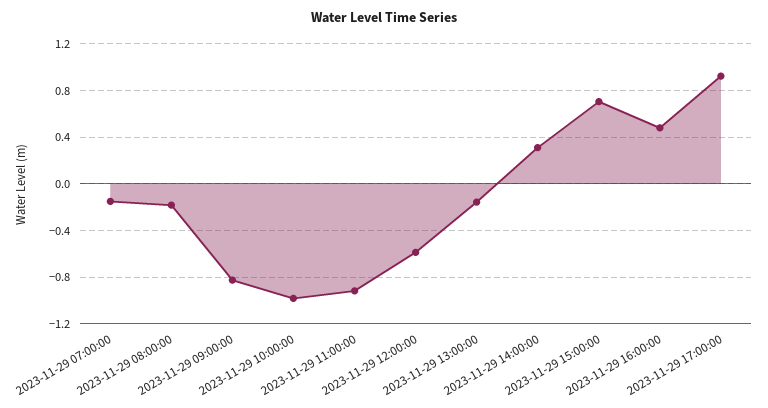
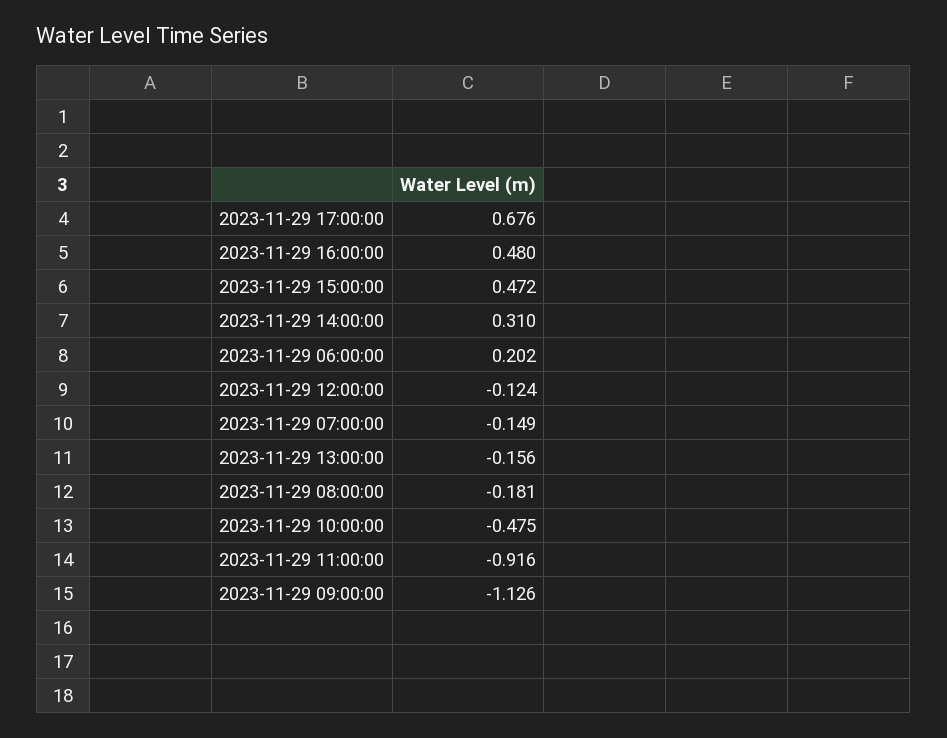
2023-11-29 09:00:00: -0.8 -> -1.126
2023-11-29 10:00:00: -1 -> -0.475
2023-11-29 12:00:00: -0.6 -> -0.124
2023-11-29 15:00:00: 0.7 -> 0.472
2023-11-29 17:00:00: 0.9 -> 0.676
2023-11-29 06:00:00: none -> 0.202

